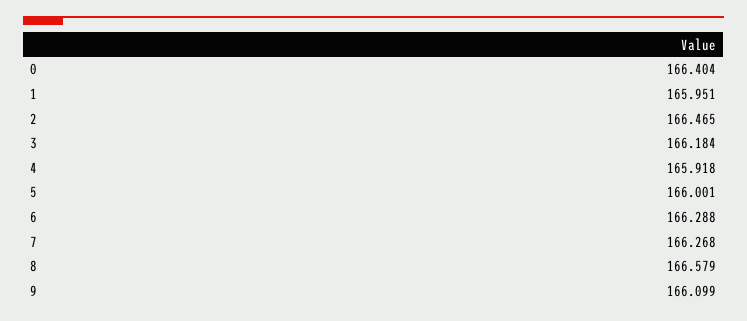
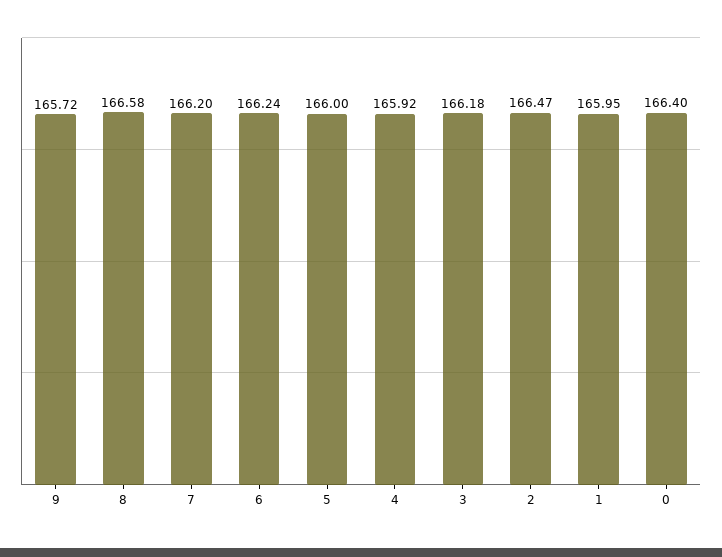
6: 166.288 -> 166.24
7: 166.268 -> 166.2
9: 166.099 -> 165.72

